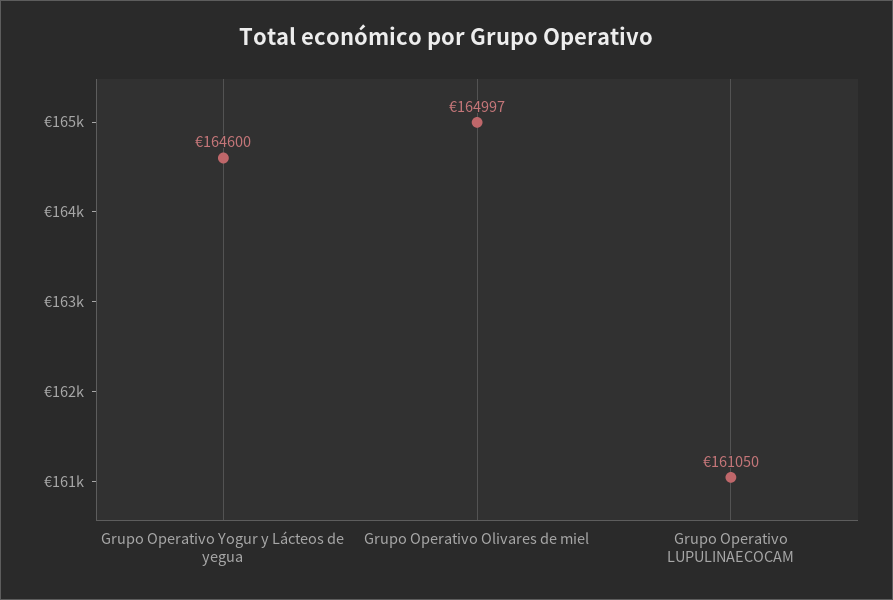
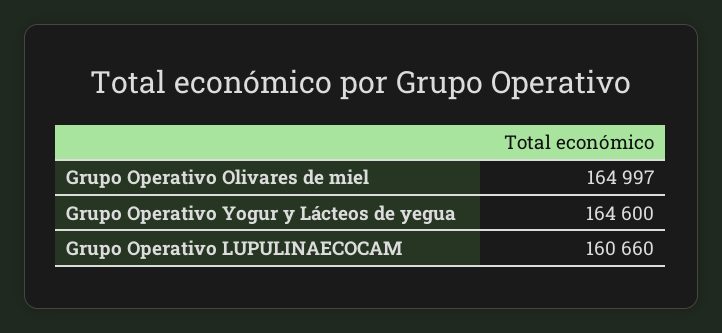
Grupo Operativo LUPULINAECOCAM: 161050 -> 160660

